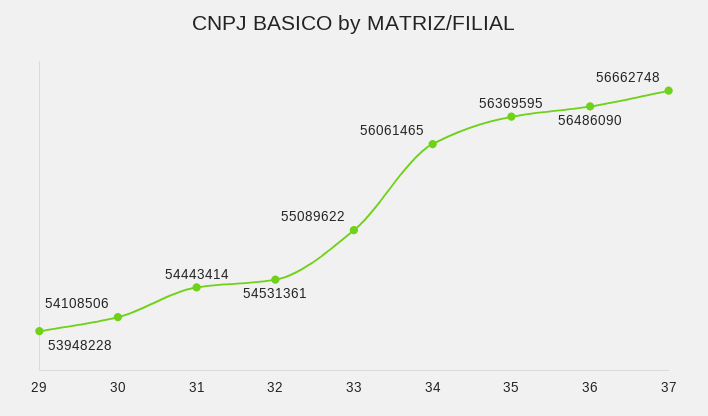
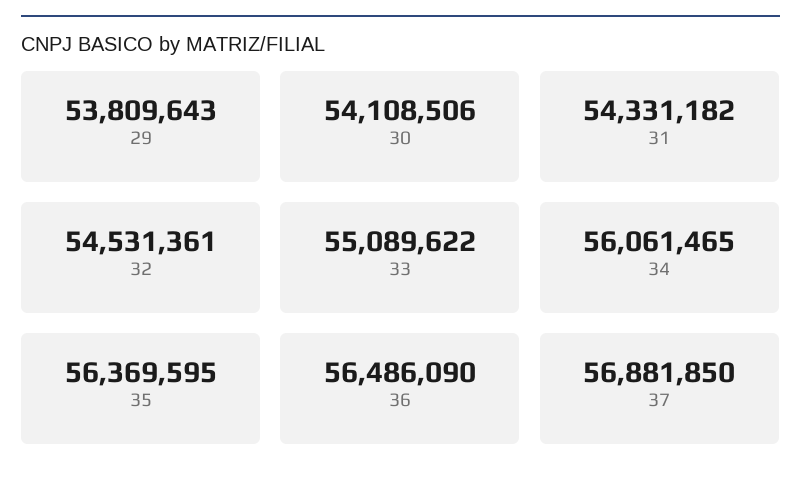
29: 53948228 -> 53809643
31: 54443414 -> 54331182
37: 56662748 -> 56881850

